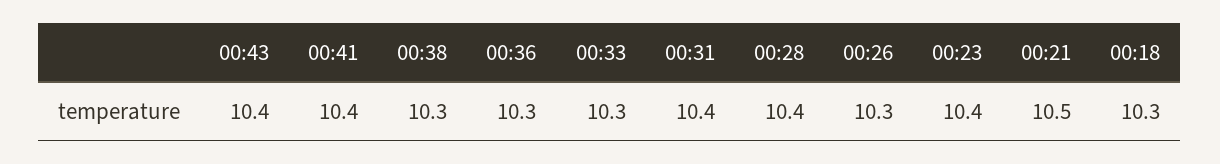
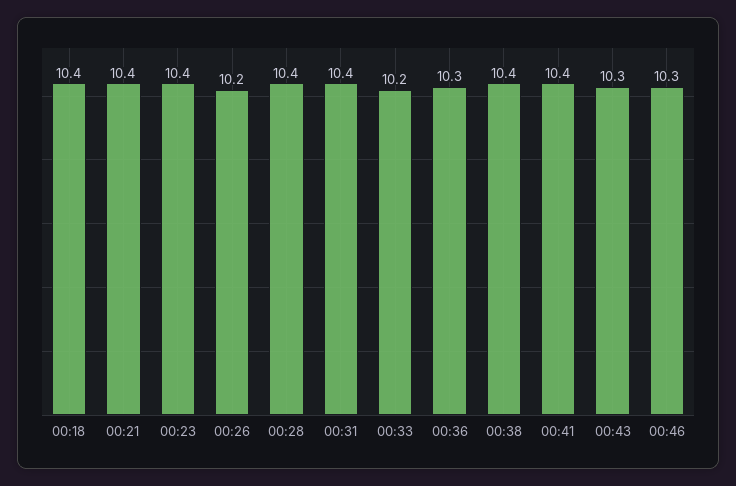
00:43: 10.4 -> 10.3
00:38: 10.3 -> 10.4
00:33: 10.3 -> 10.2
00:26: 10.3 -> 10.2
00:21: 10.5 -> 10.4
00:18: 10.3 -> 10.4
00:46: none -> 10.3

